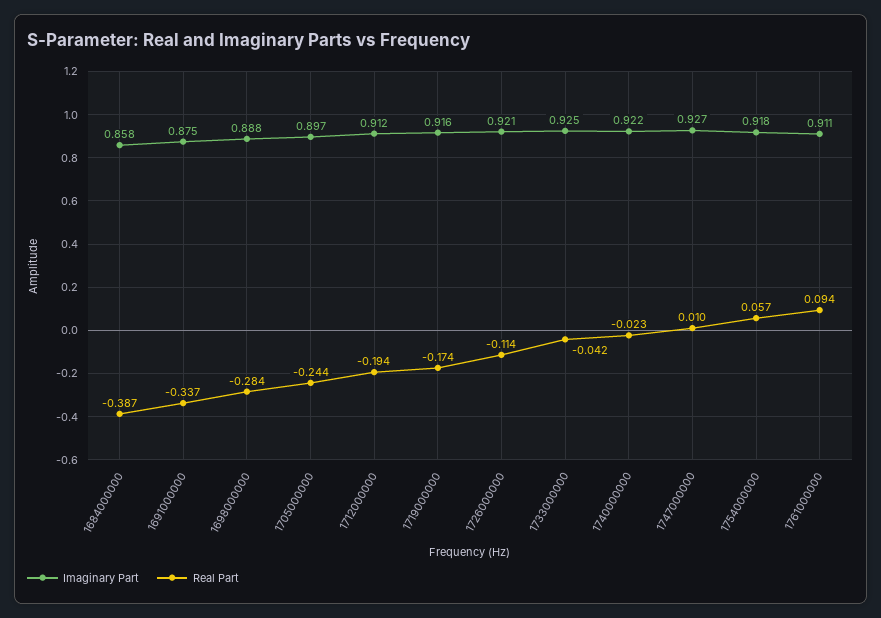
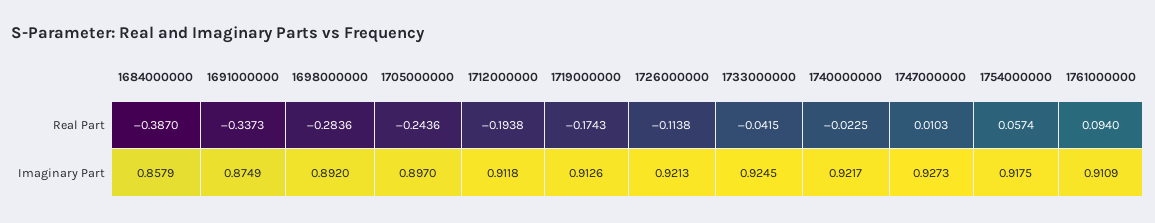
Imaginary Part, 1698000000: 0.888 -> 0.892
Imaginary Part, 1719000000: 0.916 -> 0.9126

